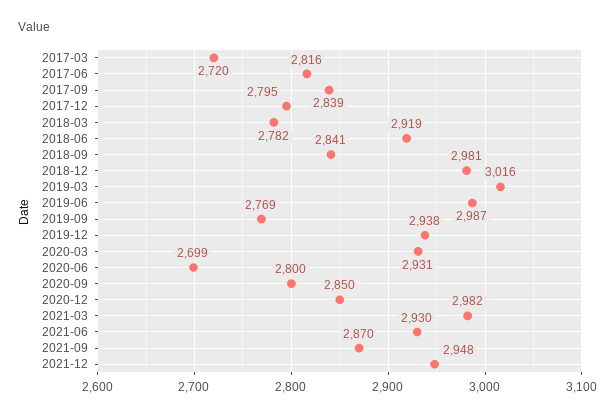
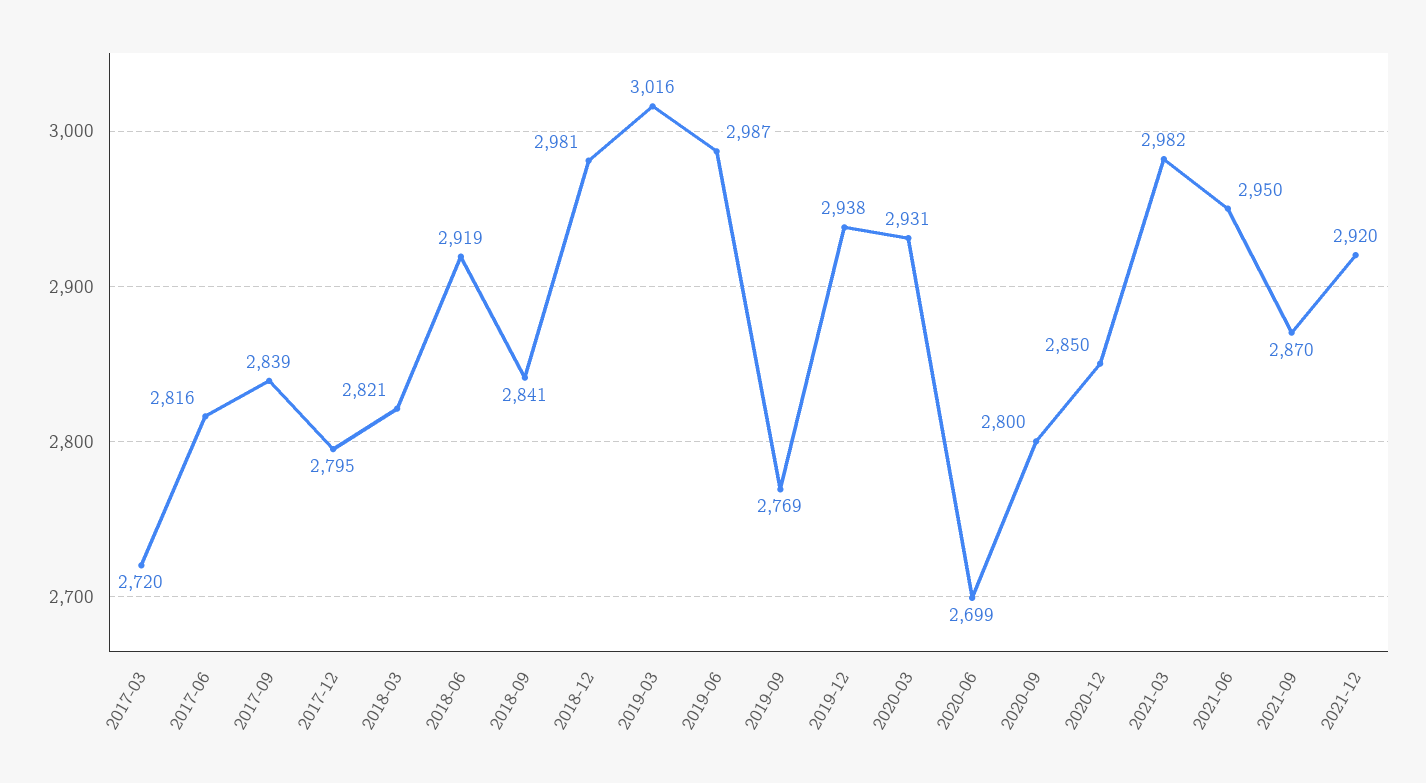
2018-03: 2782 -> 2821
2021-06: 2930 -> 2950
2021-12: 2948 -> 2920

